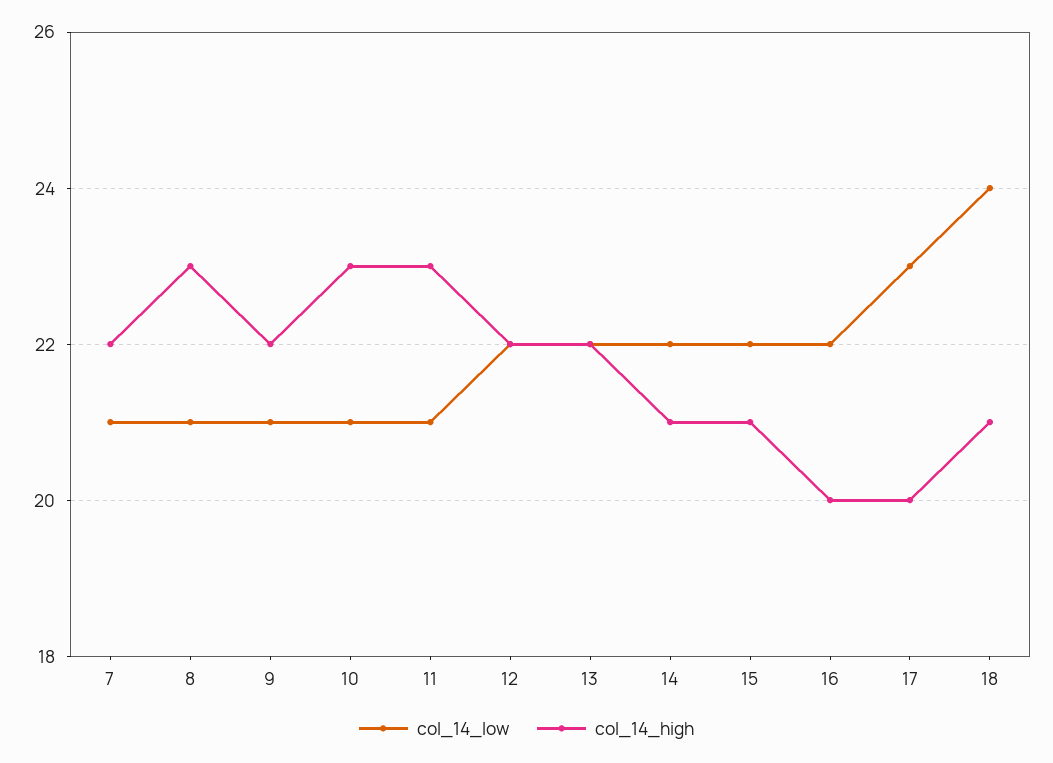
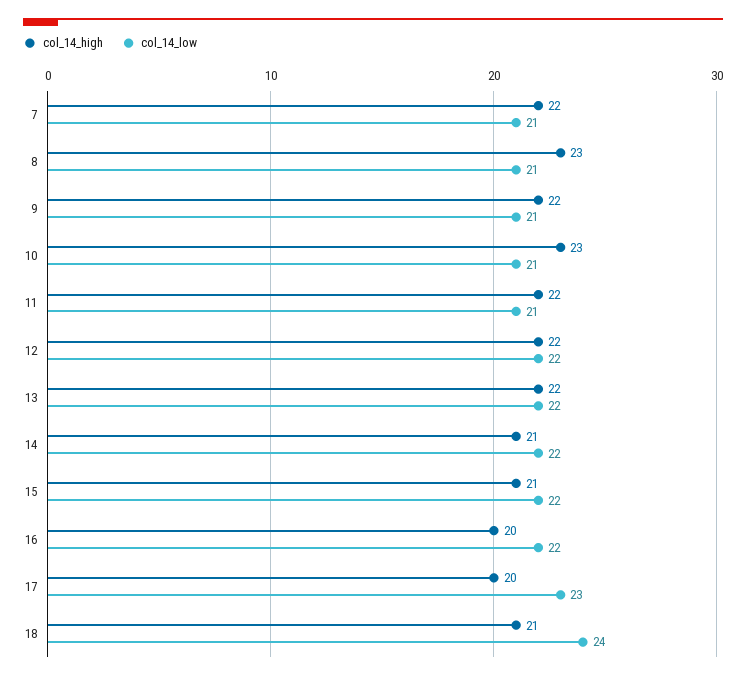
col_14_high, 11: 23 -> 22

